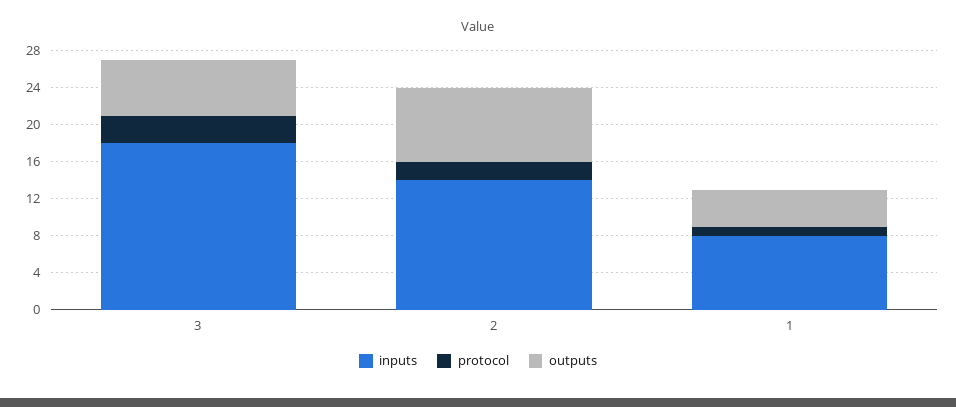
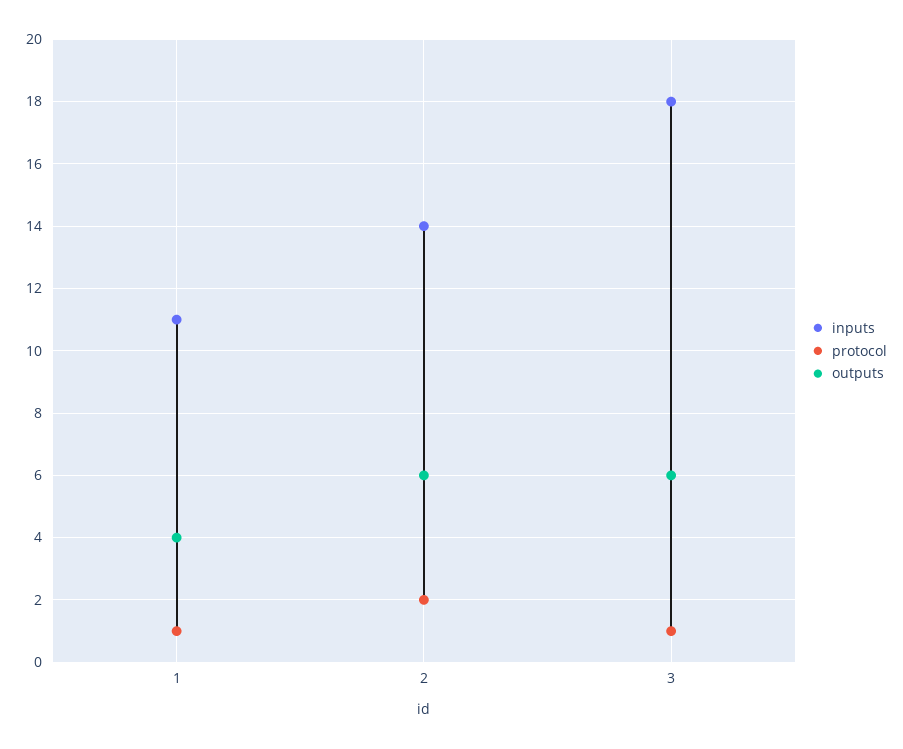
protocol, 3: 3 -> 1
outputs, 2: 8 -> 6
inputs, 1: 8 -> 11

